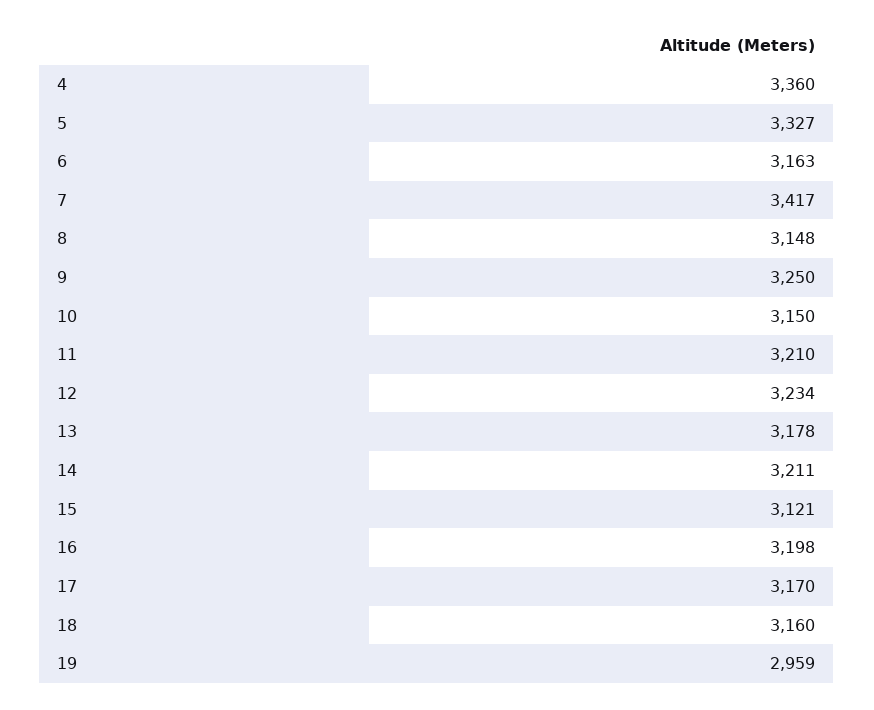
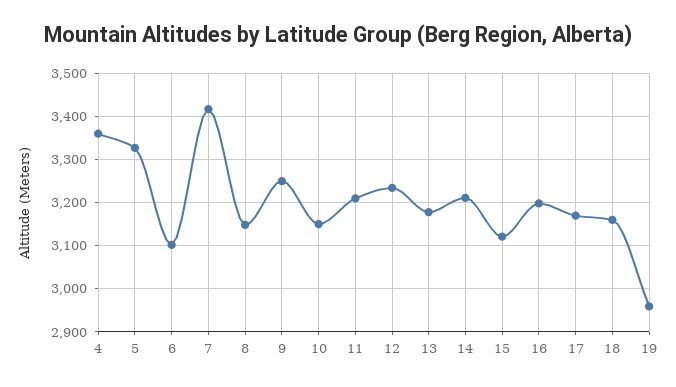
6: 3163 -> 3100

